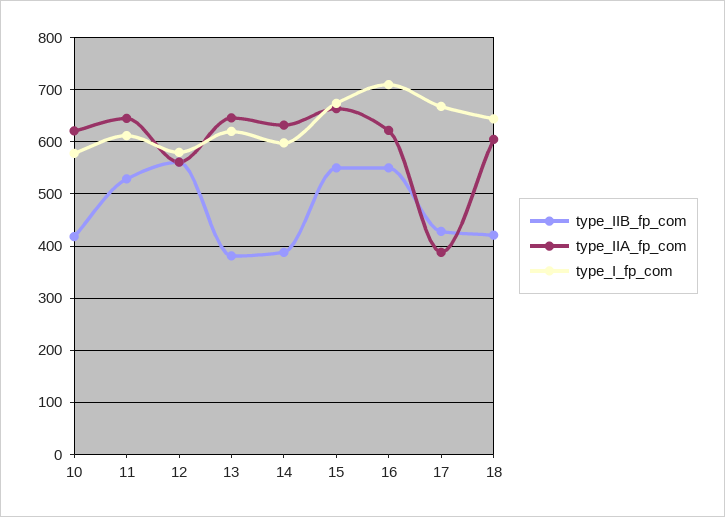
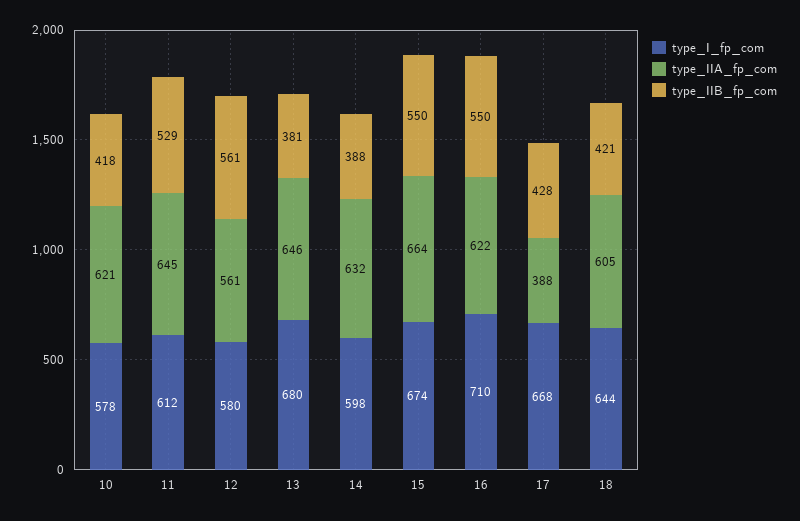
type_I_fp_com, 13: 620 -> 680

